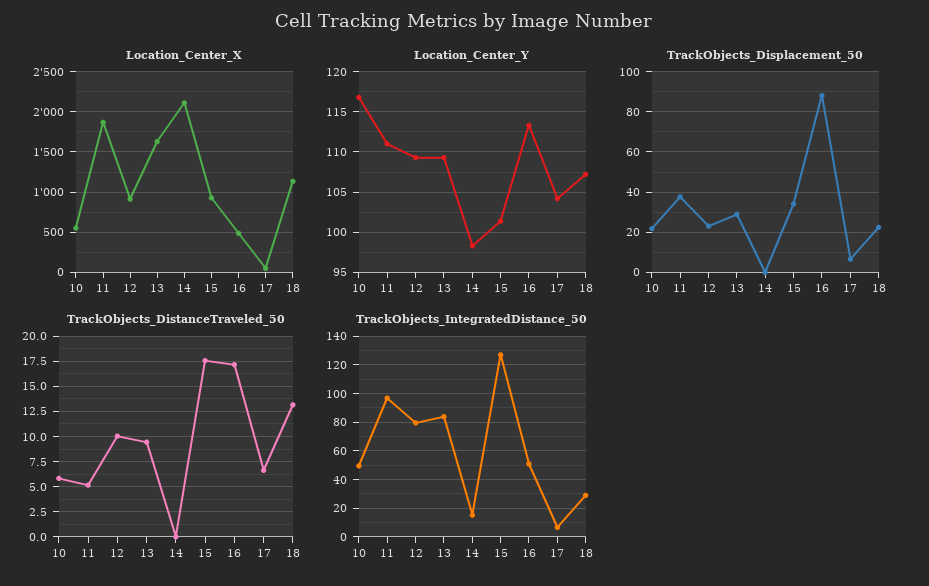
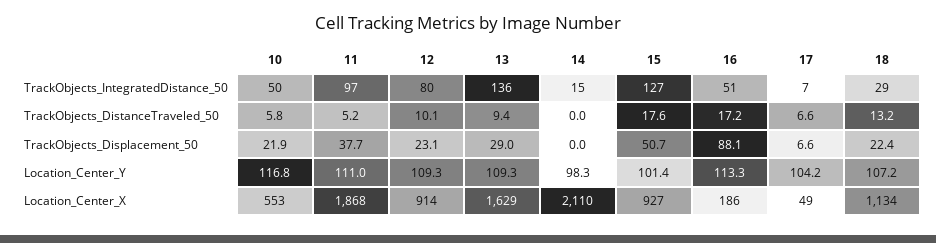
Location_Center_X, 16: 500 -> 186
TrackObjects_Displacement_50, 15: 35 -> 50.7
TrackObjects_IntegratedDistance_50, 13: 85 -> 136

